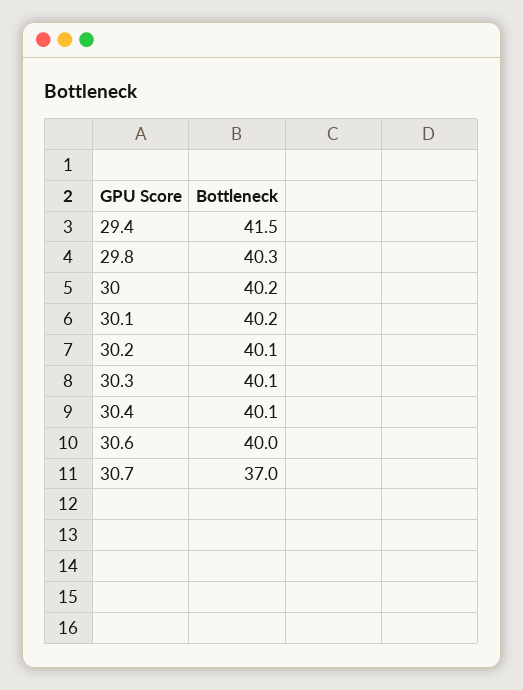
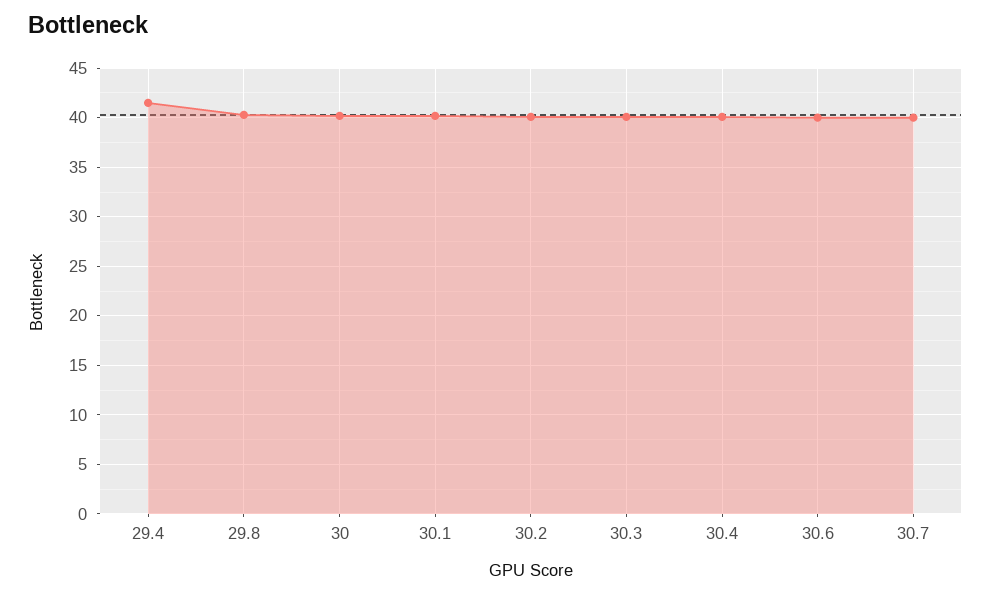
30.7: 37 -> 40

